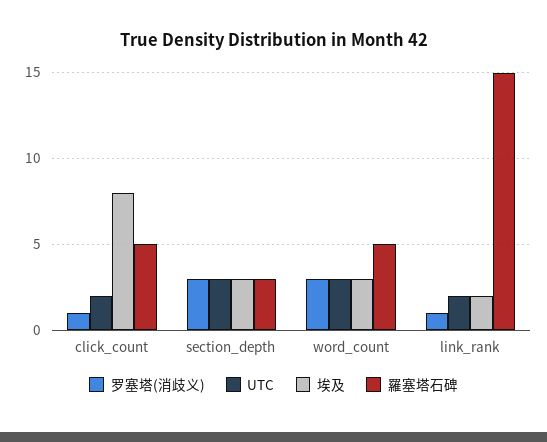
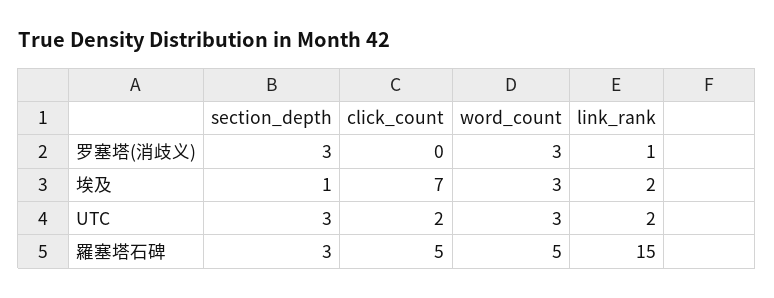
罗塞塔(消歧义), click_count: 1 -> 0
埃及, click_count: 8 -> 7
埃及, section_depth: 3 -> 1

